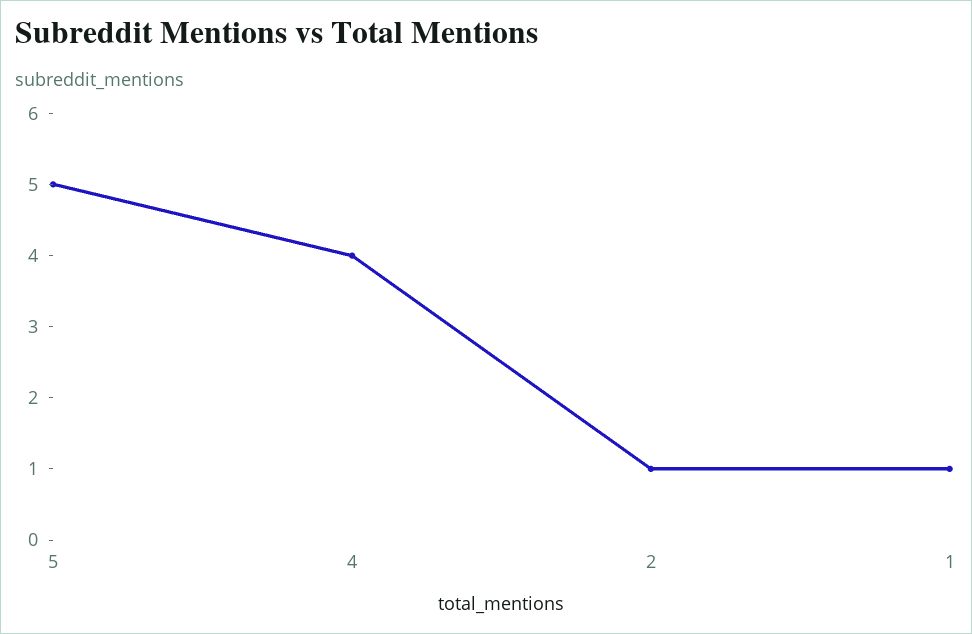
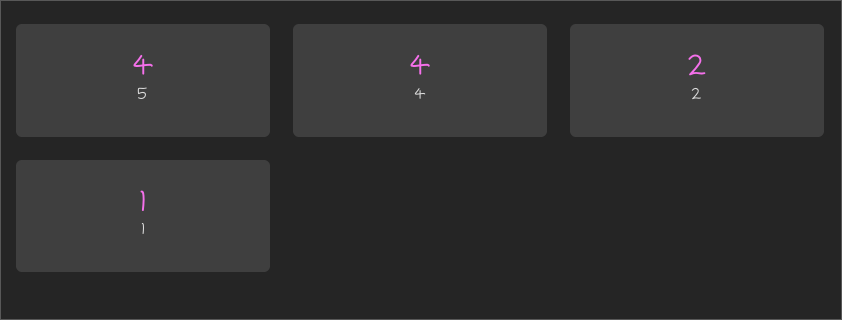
5: 5 -> 4
2: 1 -> 2

